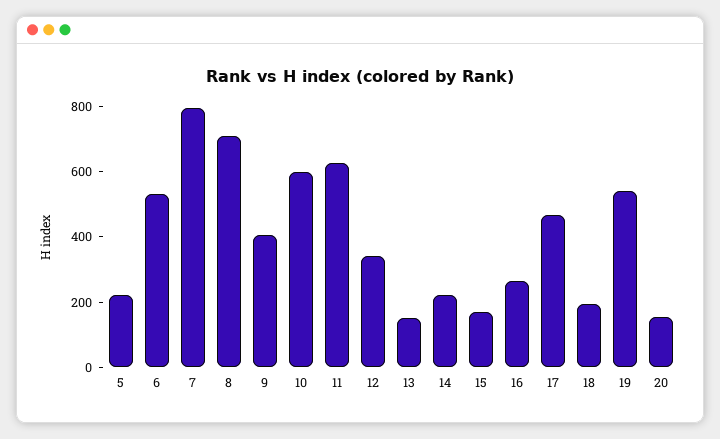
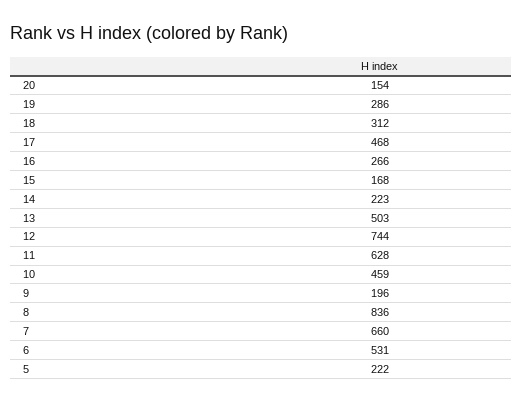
7: 800 -> 660
8: 700 -> 836
9: 400 -> 196
10: 600 -> 459
12: 350 -> 744
13: 150 -> 503
18: 200 -> 312
19: 550 -> 286

